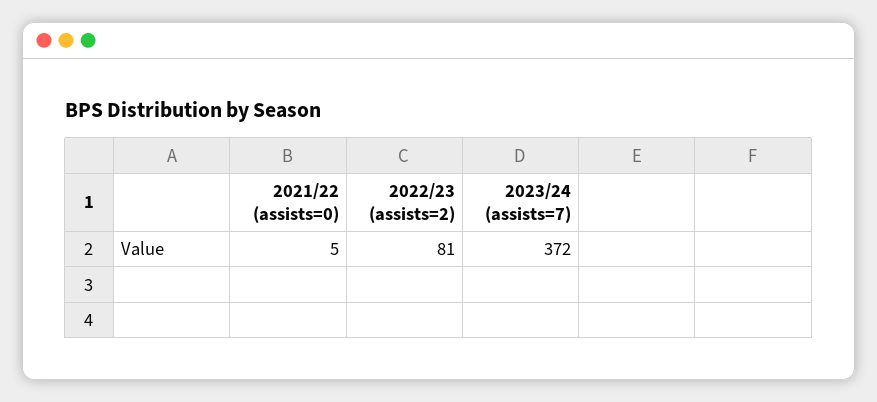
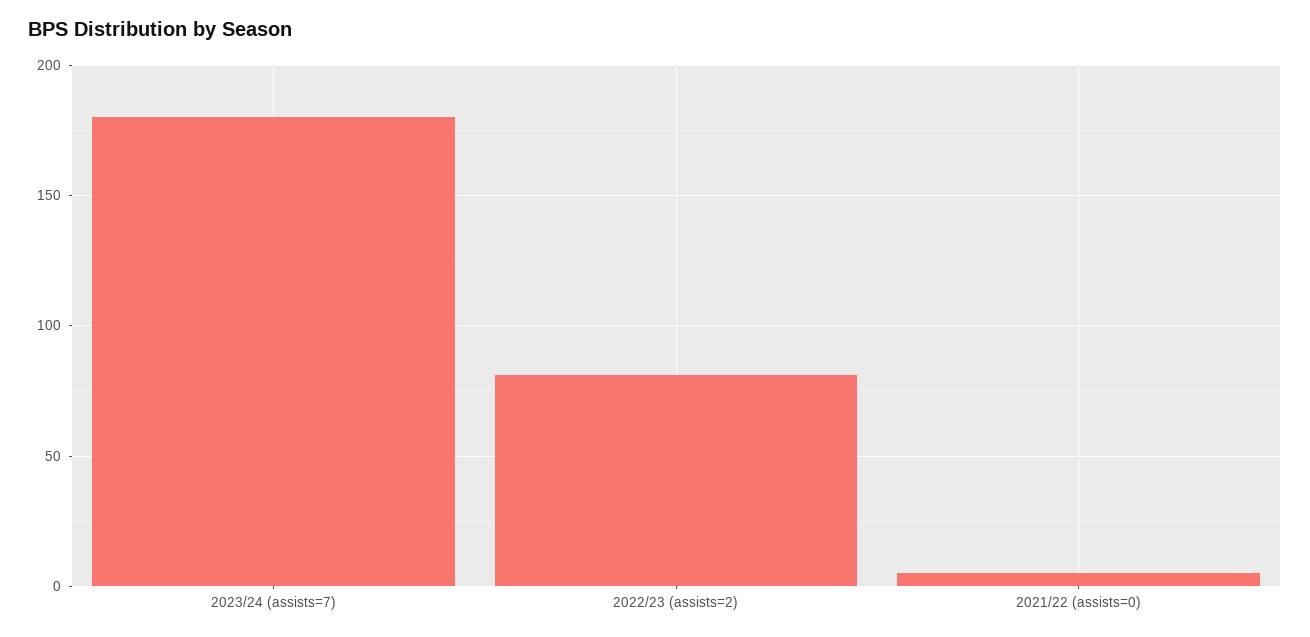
2023/24 (assists=7): 372 -> 180

